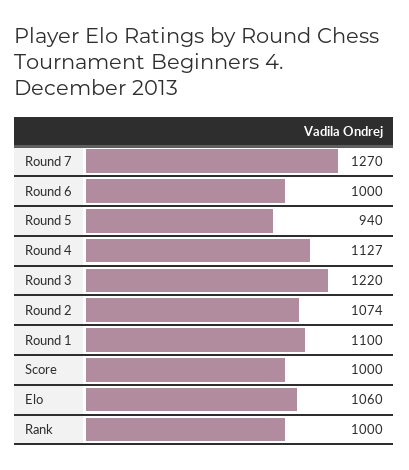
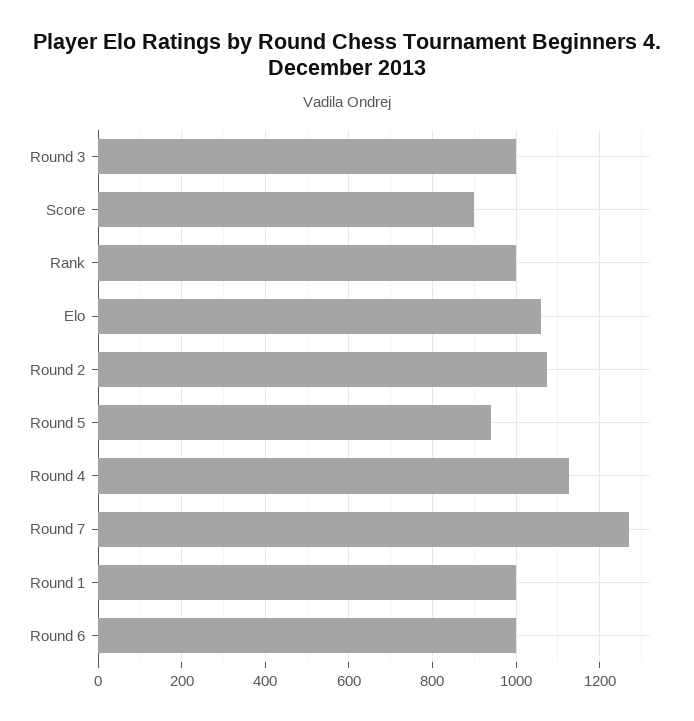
Round 3: 1220 -> 1000
Round 1: 1100 -> 1000
Score: 1000 -> 900

